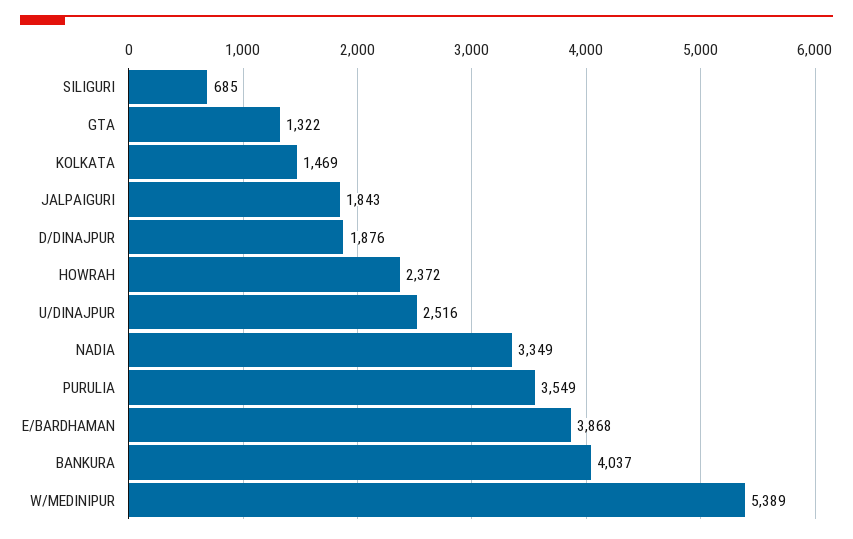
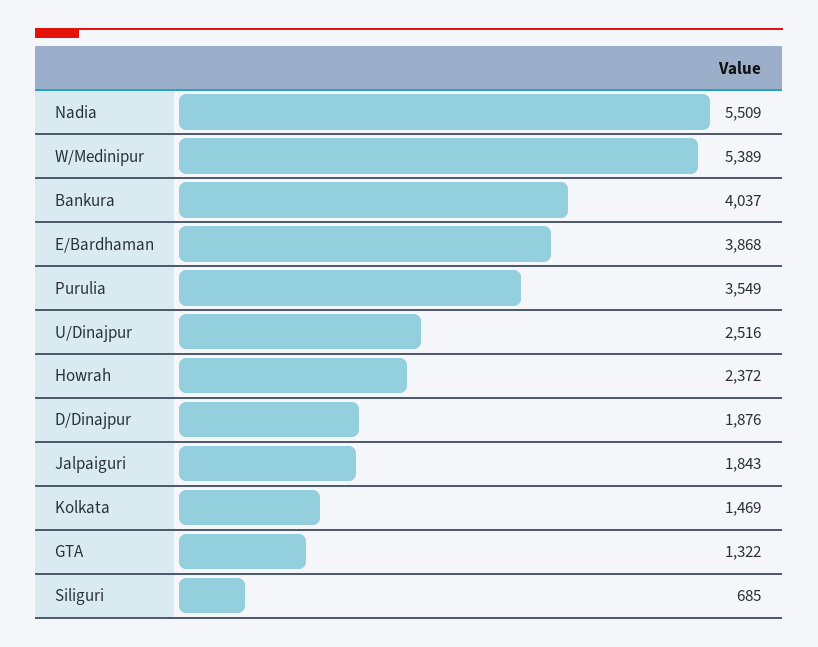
NADIA: 3349 -> 5509

